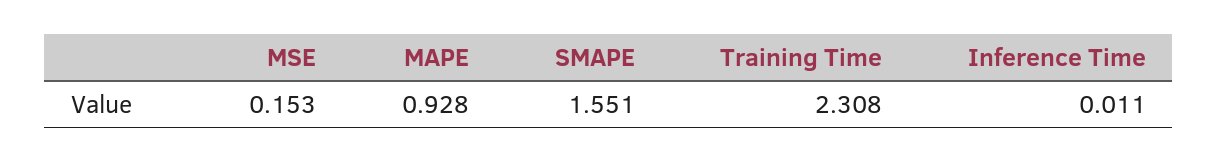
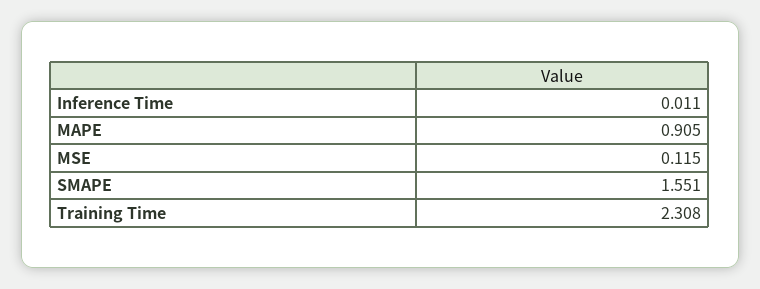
MSE: 0.153 -> 0.115
MAPE: 0.928 -> 0.905

